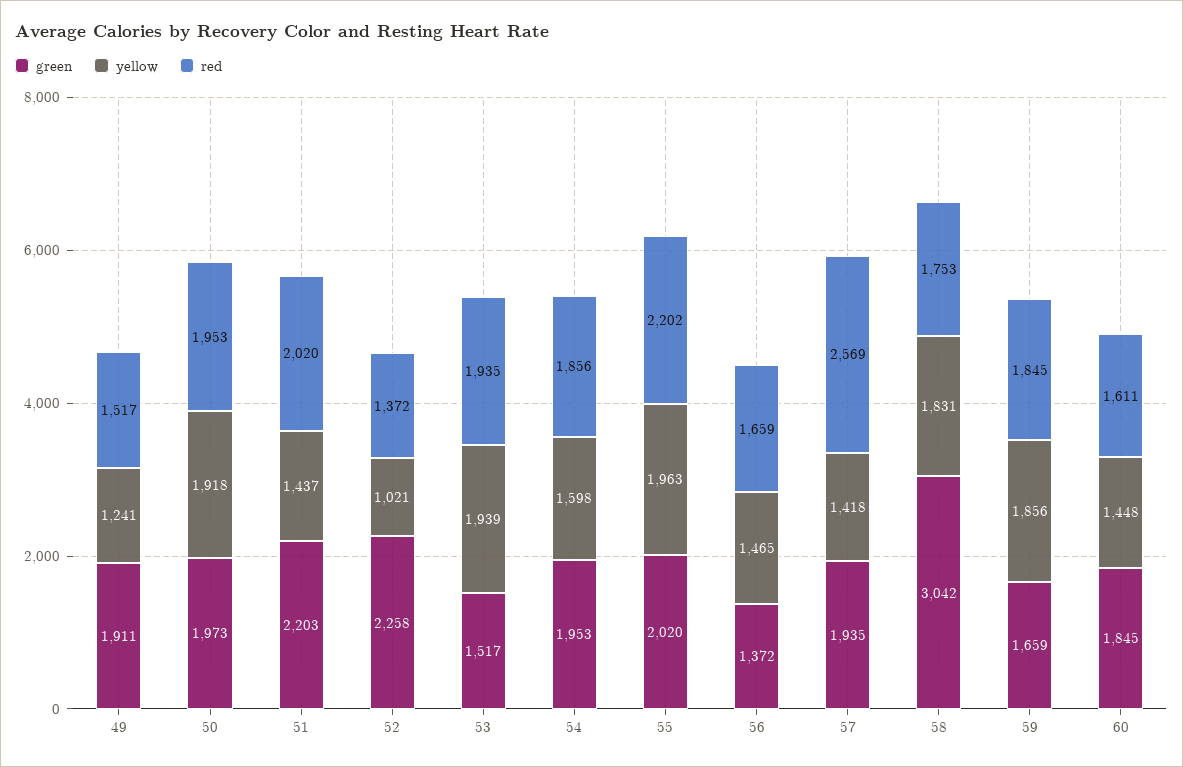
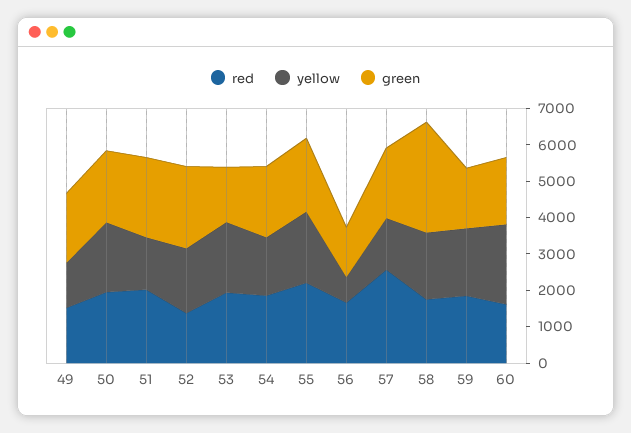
yellow, 52: 1021 -> 1750
yellow, 56: 1465 -> 750
yellow, 60: 1448 -> 2250

